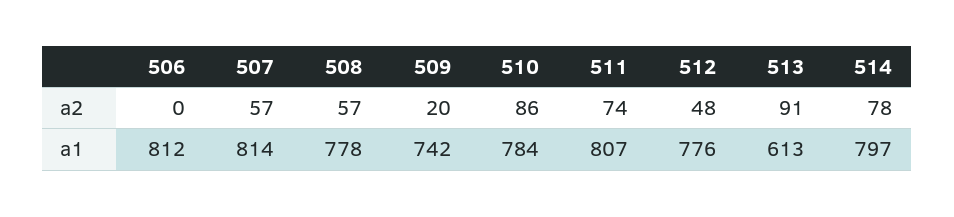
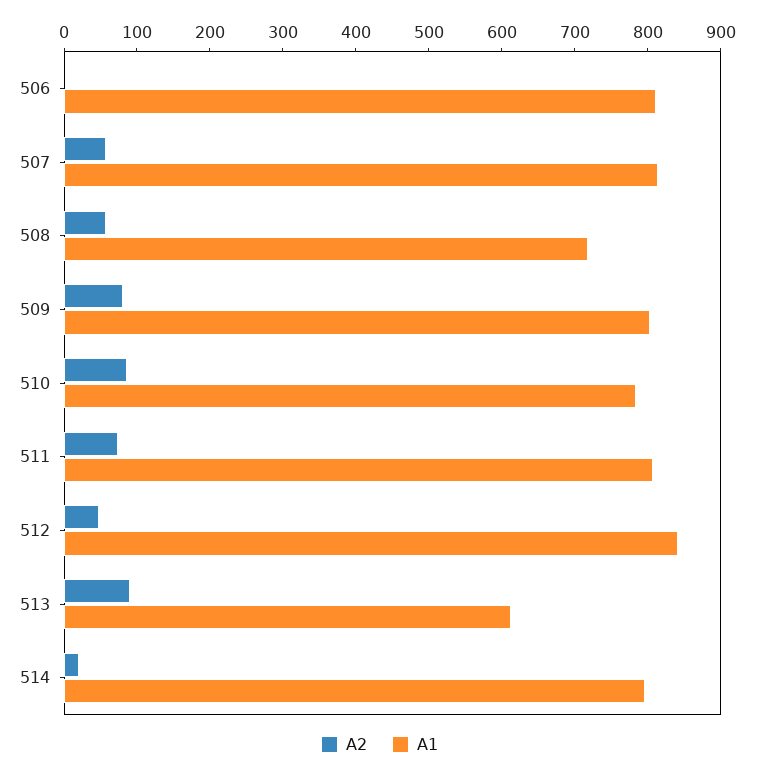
a2, 509: 20 -> 80
a2, 514: 78 -> 20
a1, 508: 778 -> 720
a1, 509: 742 -> 800
a1, 512: 776 -> 840

